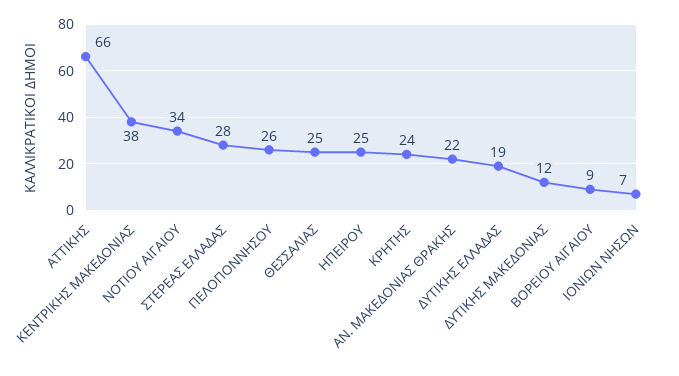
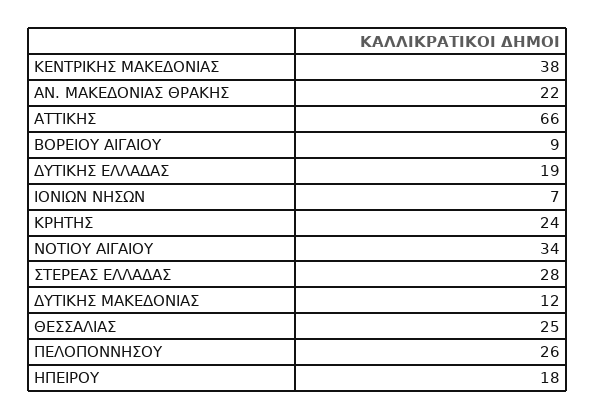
ΗΠΕΙΡΟΥ: 25 -> 18

